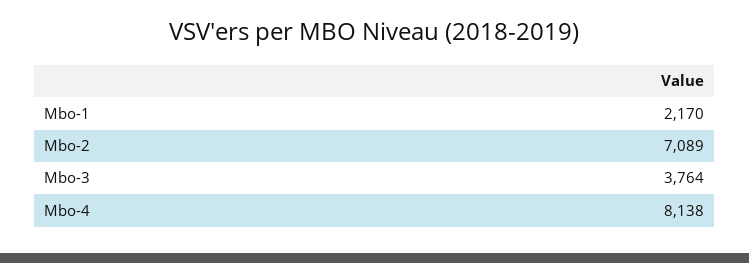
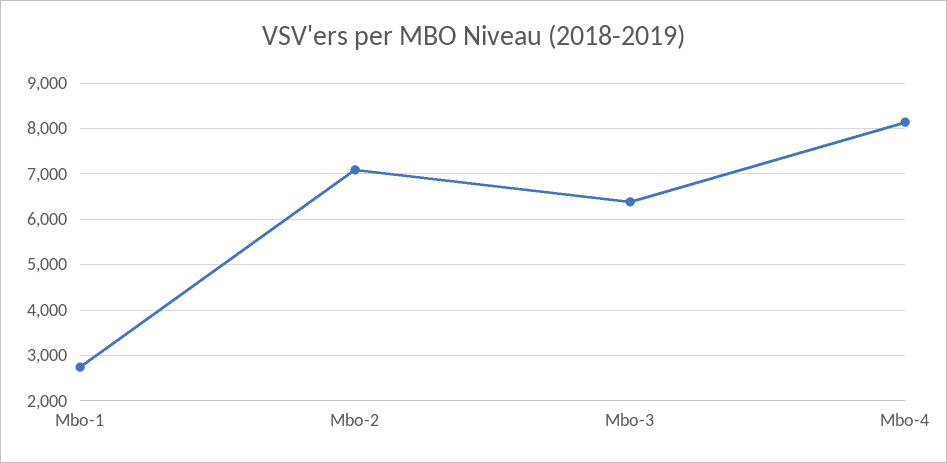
Mbo-1: 2170 -> 2800
Mbo-3: 3764 -> 6400

